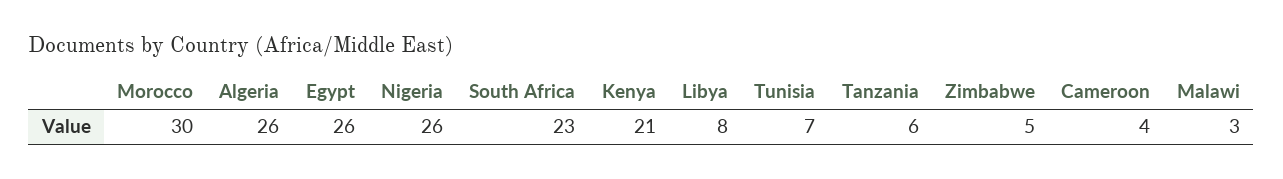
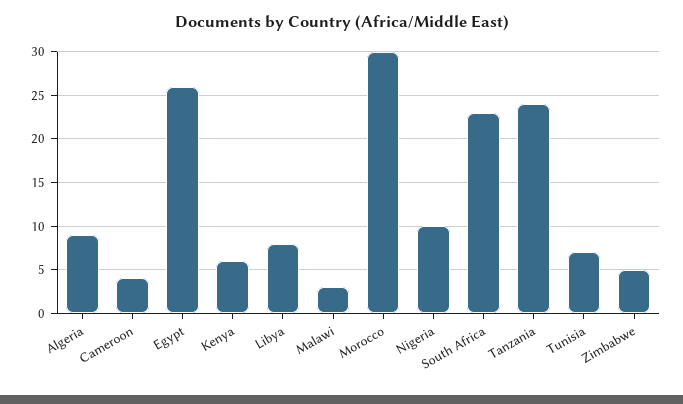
Algeria: 26 -> 9
Nigeria: 26 -> 10
Kenya: 21 -> 6
Tanzania: 6 -> 24

